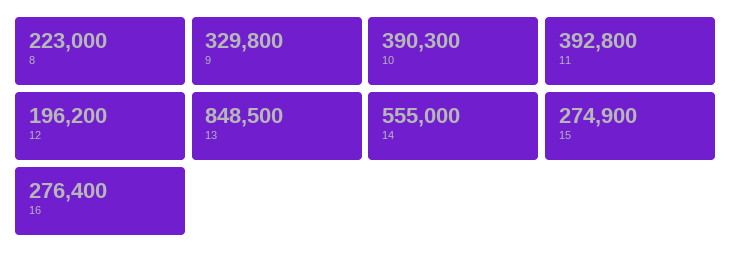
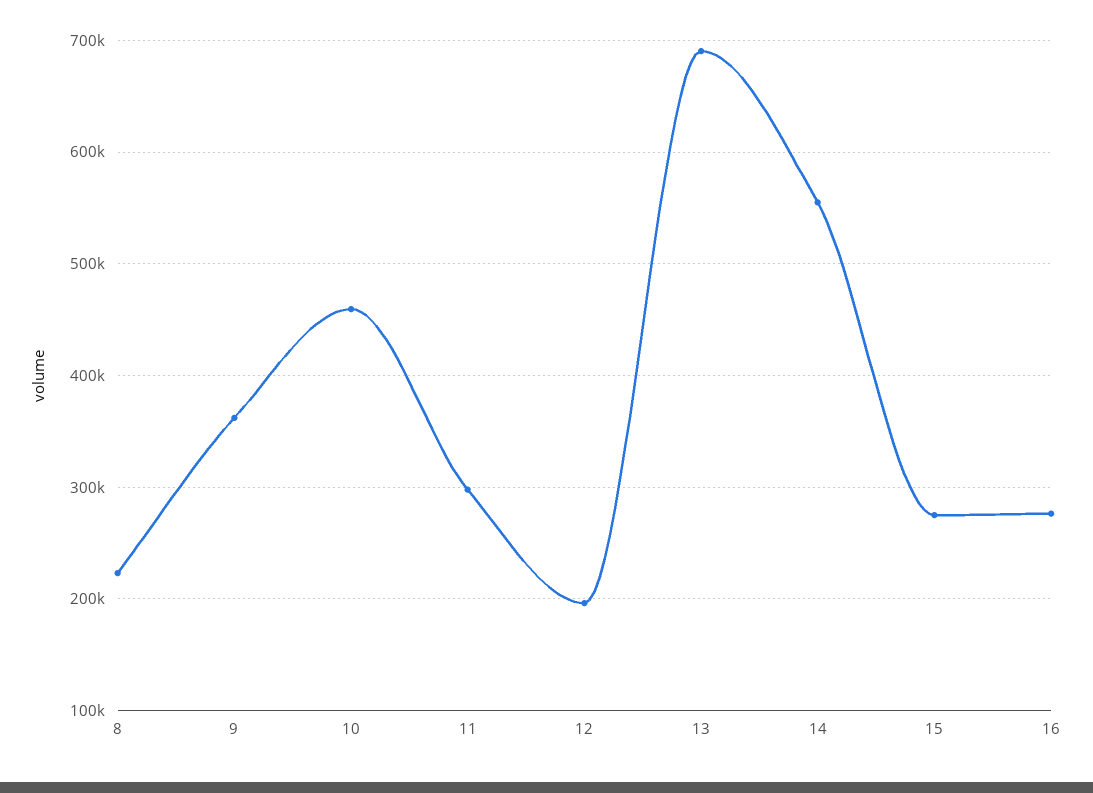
9: 329800 -> 360000
10: 390300 -> 460000
11: 392800 -> 300000
13: 848500 -> 690000

